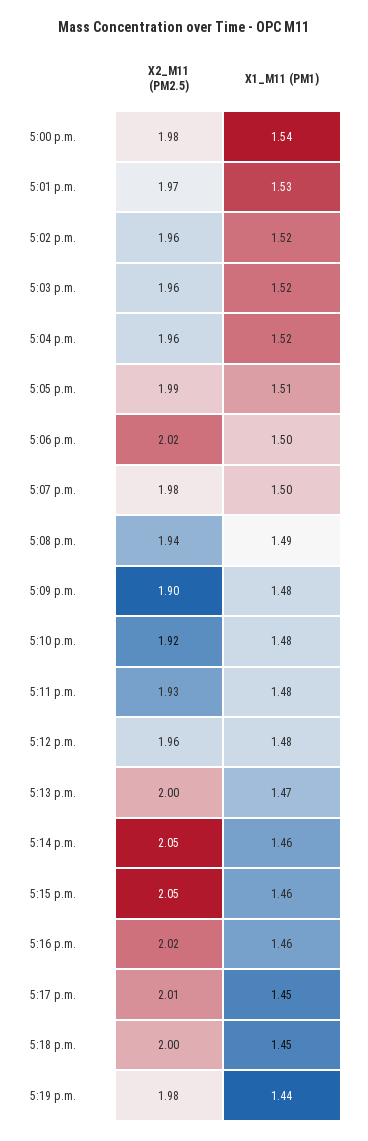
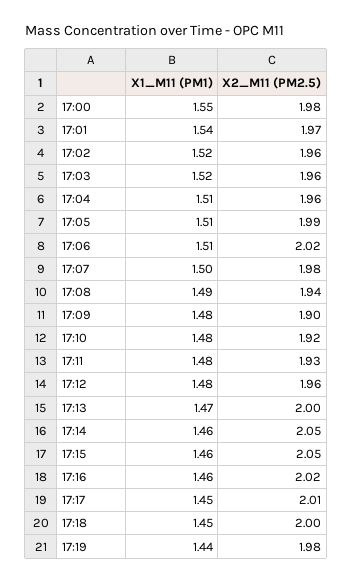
X1_M11 (PM1), 5:00 p.m.: 1.54 -> 1.55
X1_M11 (PM1), 5:01 p.m.: 1.53 -> 1.54
X1_M11 (PM1), 5:04 p.m.: 1.52 -> 1.51
X1_M11 (PM1), 5:06 p.m.: 1.5 -> 1.51

